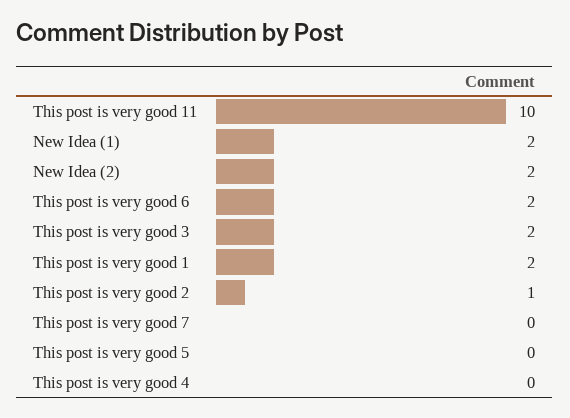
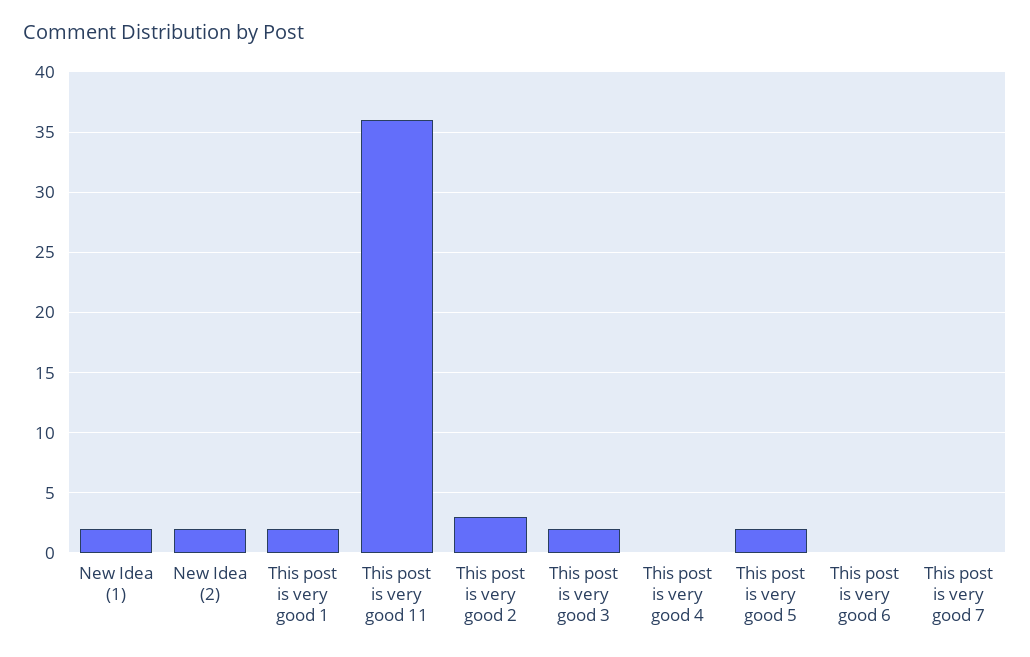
This post is very good 11: 10 -> 36
This post is very good 6: 2 -> 0
This post is very good 2: 1 -> 3
This post is very good 5: 0 -> 2

